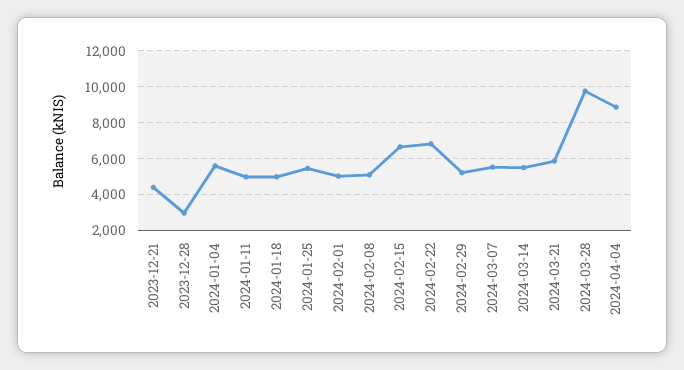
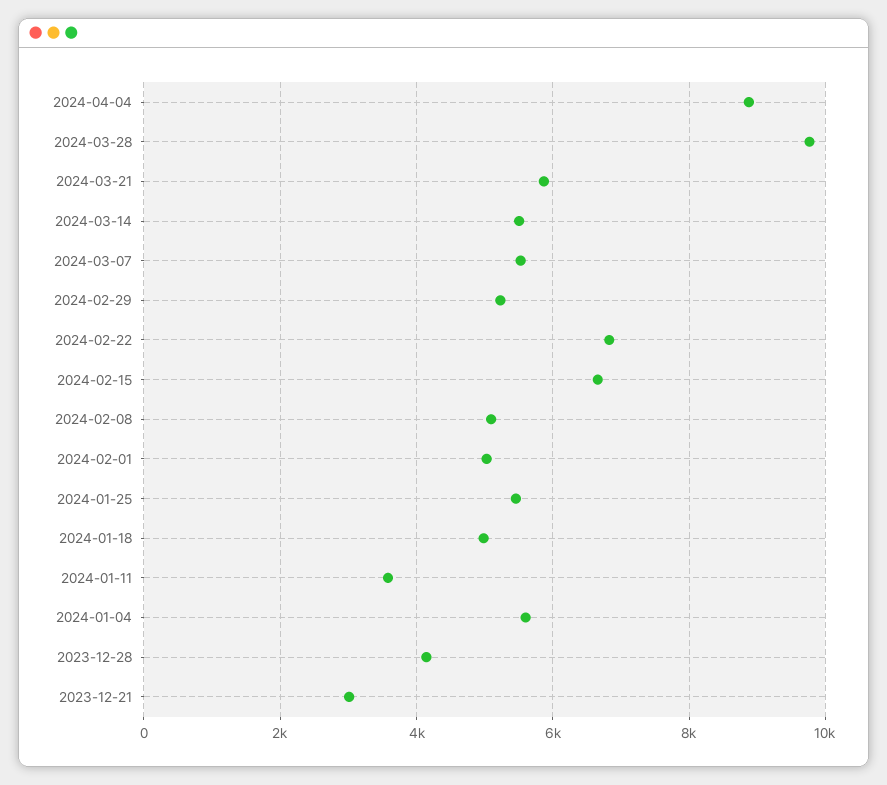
2023-12-21: 4500 -> 3000
2023-12-28: 3000 -> 4200
2024-01-11: 5000 -> 3600

